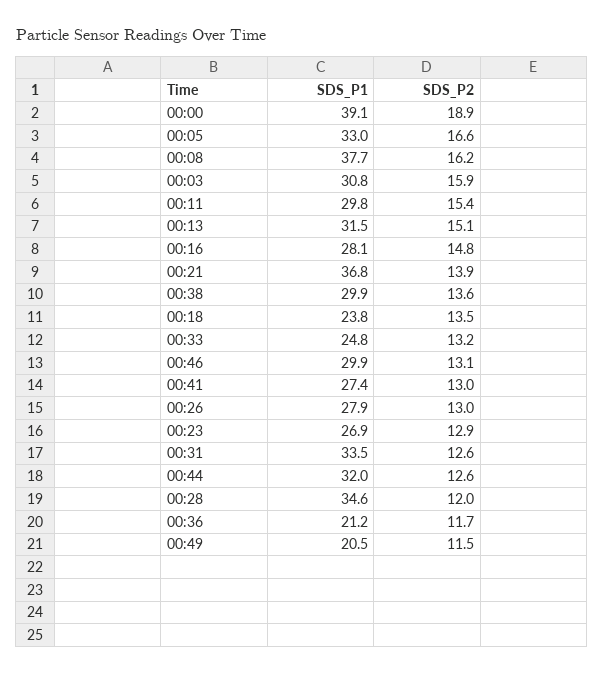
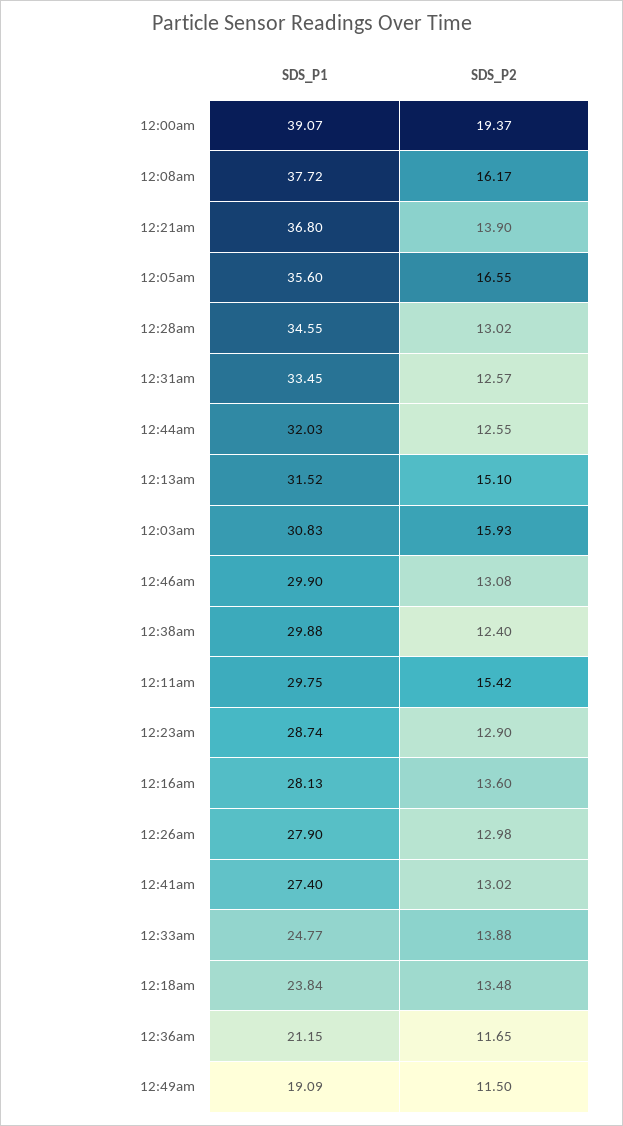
SDS_P2, 00:00: 18.9 -> 19.37
SDS_P1, 00:05: 33 -> 35.6
SDS_P2, 00:16: 14.8 -> 13.6
SDS_P2, 00:38: 13.6 -> 12.4
SDS_P2, 00:33: 13.2 -> 13.88
SDS_P1, 00:23: 26.9 -> 28.74
SDS_P2, 00:28: 12 -> 13.02
SDS_P1, 00:49: 20.5 -> 19.09

